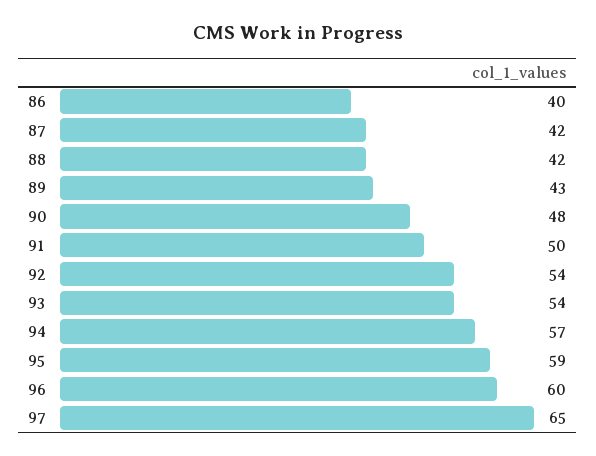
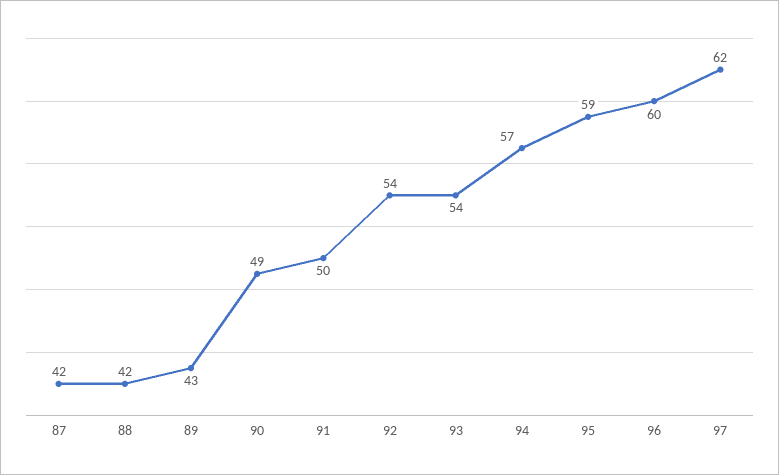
86: 40 -> none
90: 48 -> 49
97: 65 -> 62

